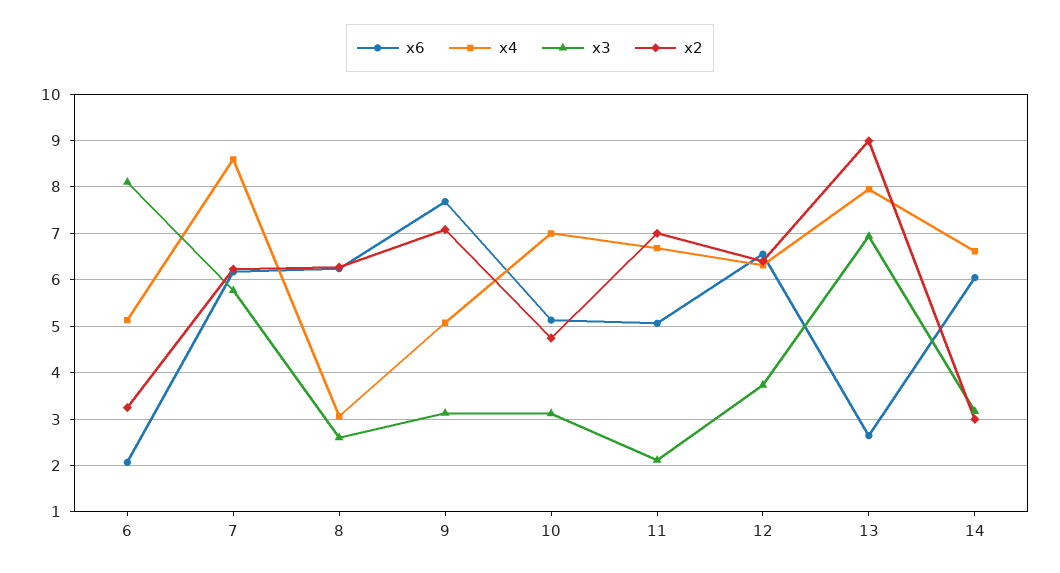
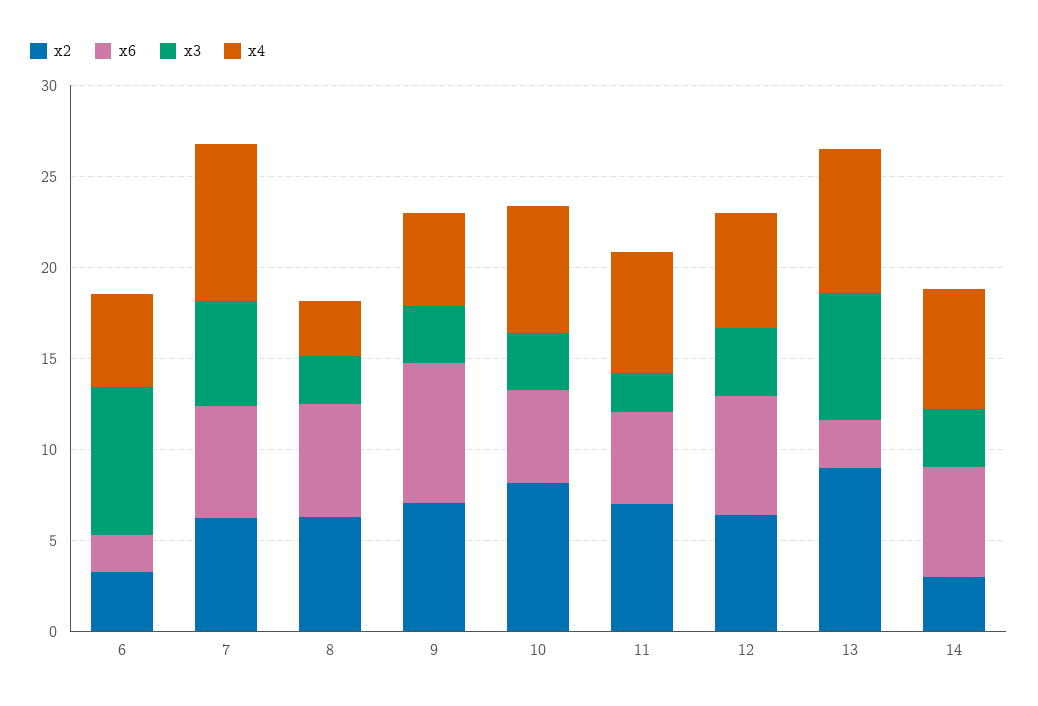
x2, 10: 4.8 -> 8

